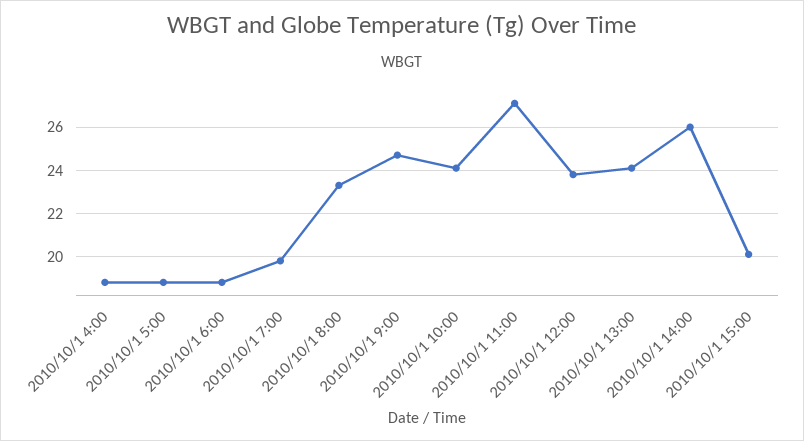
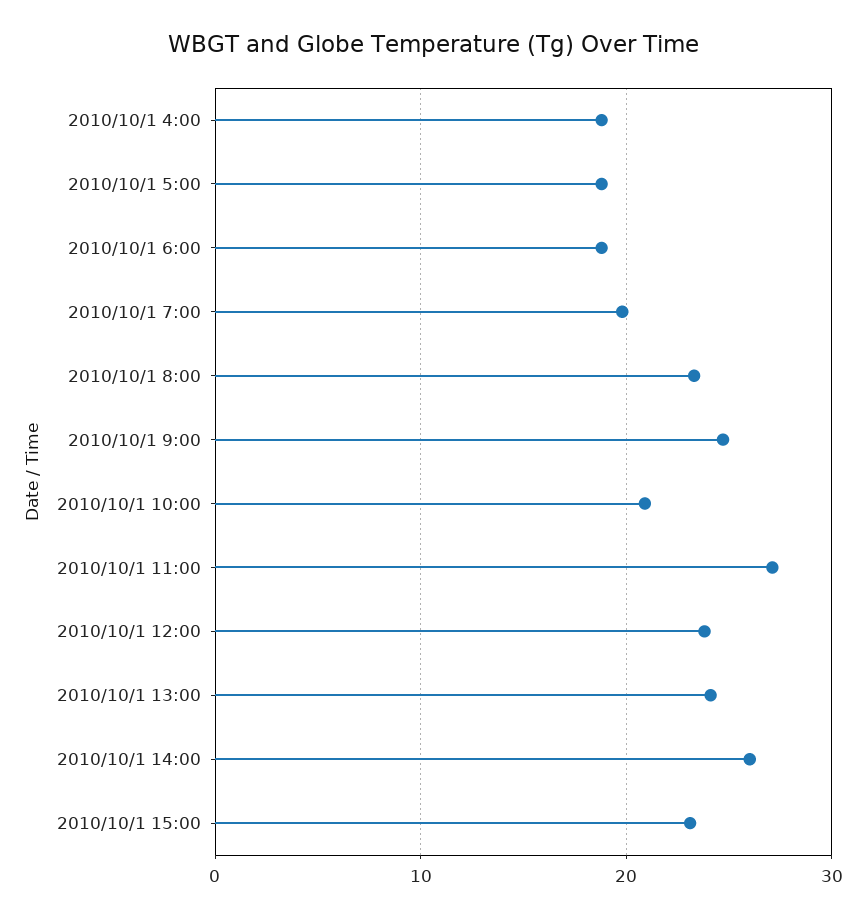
2010/10/1 10:00: 24 -> 21
2010/10/1 15:00: 20 -> 23

